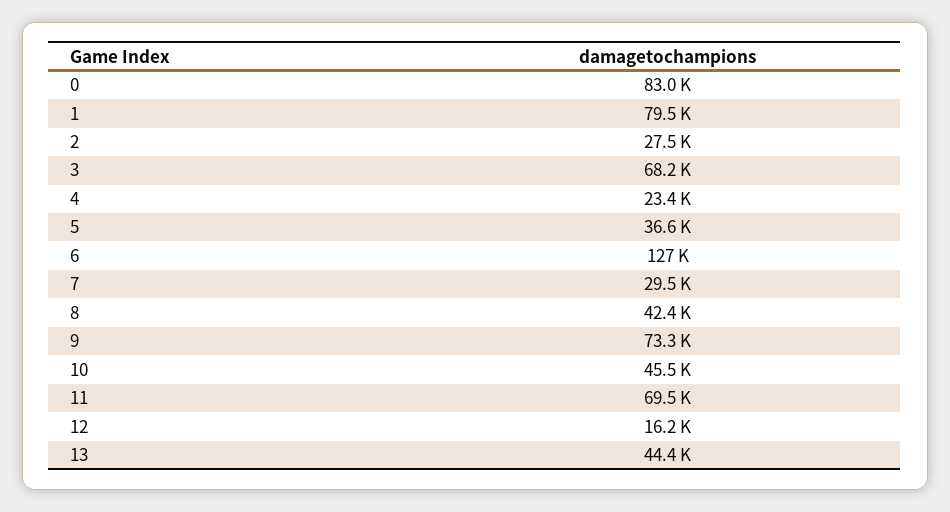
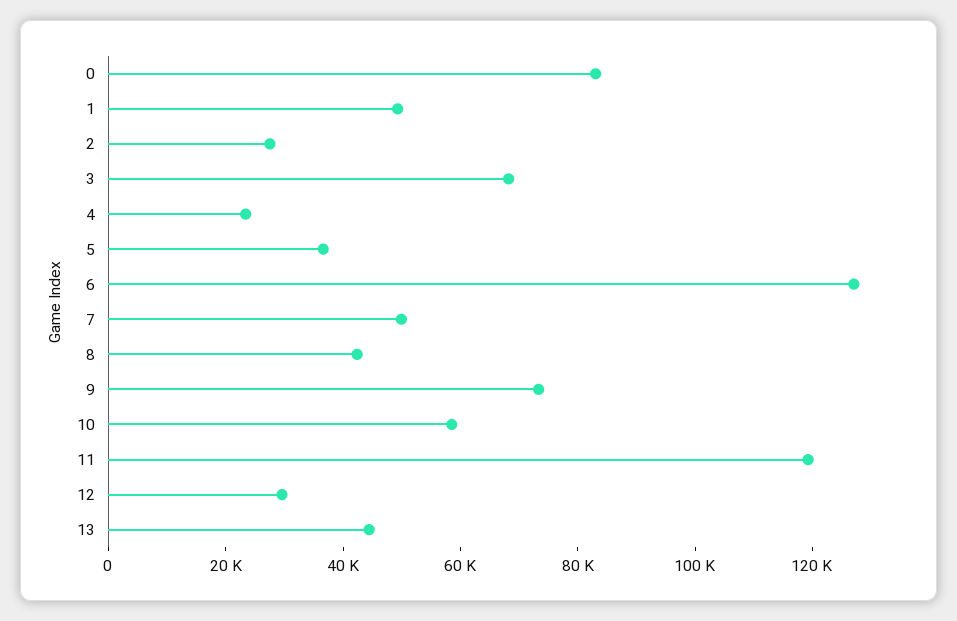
1: 79500 -> 50000
7: 29500 -> 50000
10: 45500 -> 60000
11: 69500 -> 120000
12: 16200 -> 30000

